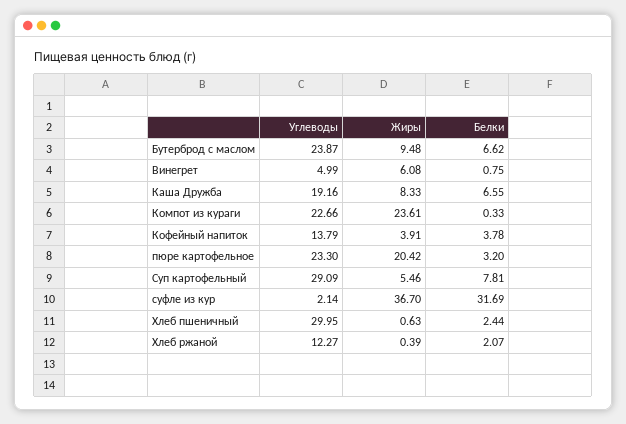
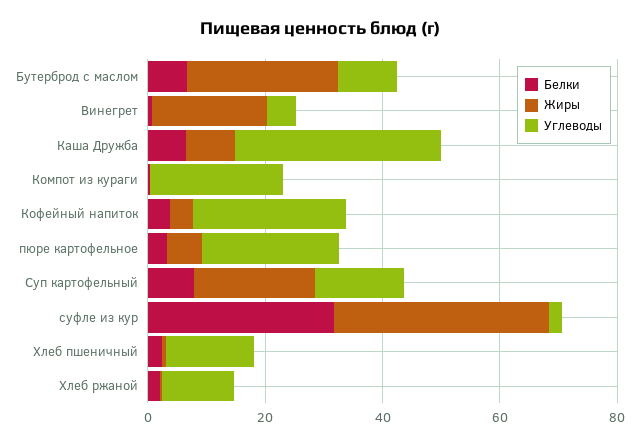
Углеводы, Бутерброд с маслом: 23.87 -> 10
Жиры, Бутерброд с маслом: 9.48 -> 25
Жиры, Винегрет: 6.08 -> 20
Углеводы, Каша Дружба: 19.16 -> 35
Жиры, Компот из кураги: 23.61 -> 0
Углеводы, Кофейный напиток: 13.79 -> 25
Жиры, пюре картофельное: 20.42 -> 5
Углеводы, Суп картофельный: 29.09 -> 15
Жиры, Суп картофельный: 5.46 -> 20
Углеводы, Хлеб пшеничный: 29.95 -> 15

